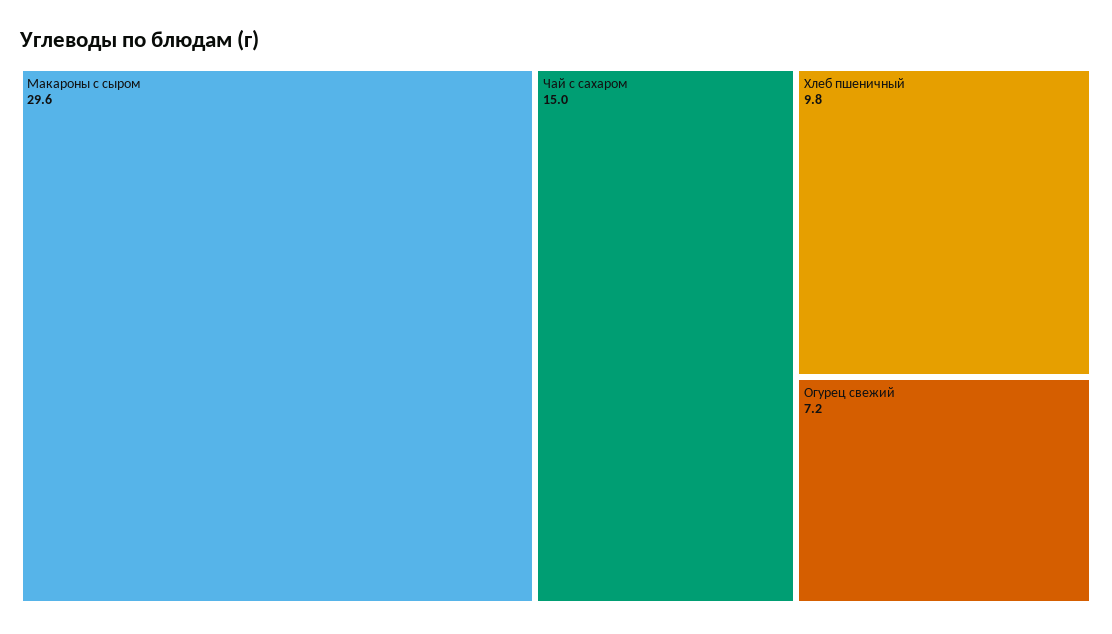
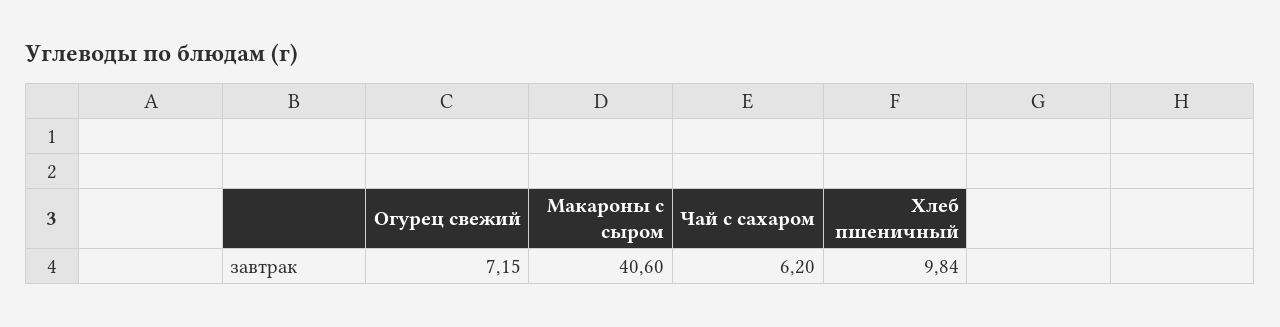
Макароны с сыром: 29.6 -> 40.6
Чай с сахаром: 15 -> 6.2

